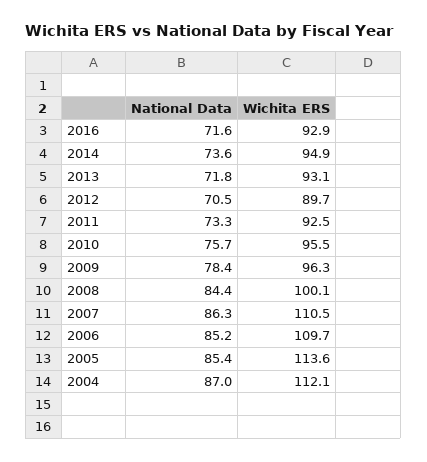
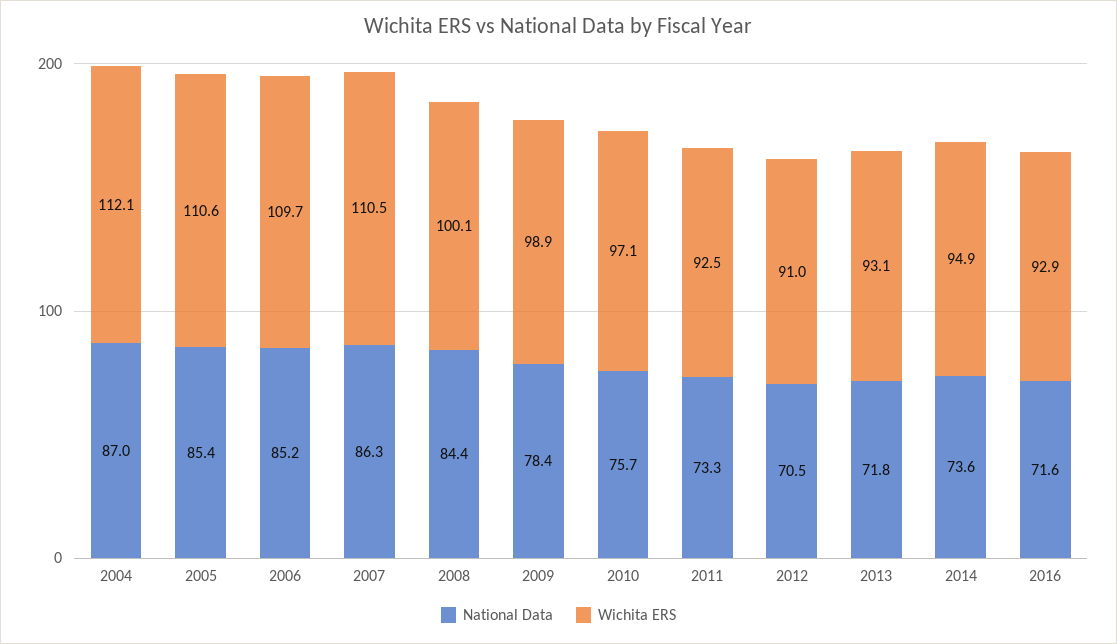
Wichita ERS, 2012: 89.7 -> 91
Wichita ERS, 2010: 95.5 -> 97.1
Wichita ERS, 2009: 96.3 -> 98.9
Wichita ERS, 2005: 113.6 -> 110.6

